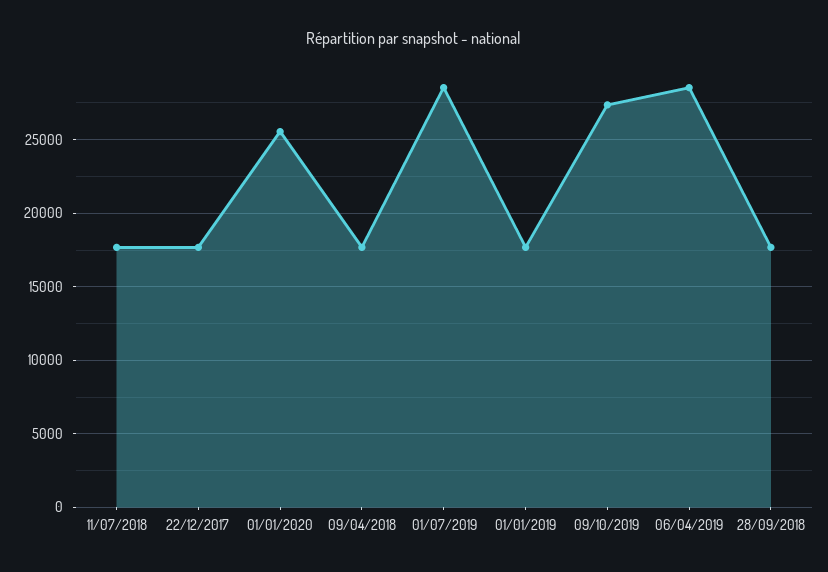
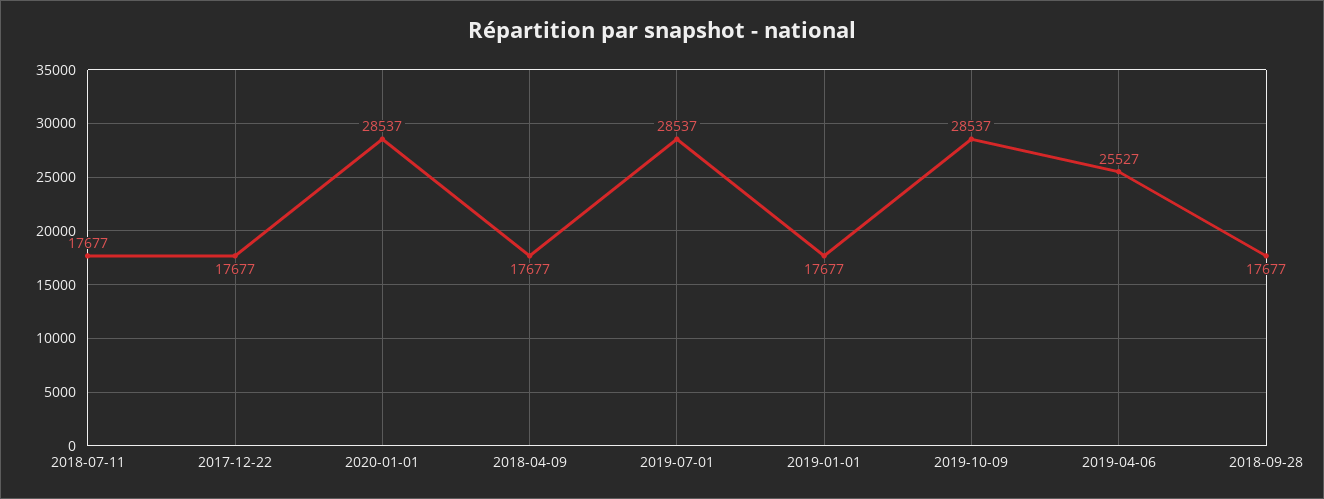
01/01/2020: 25500 -> 28537
09/10/2019: 27500 -> 28537
06/04/2019: 28500 -> 25527

